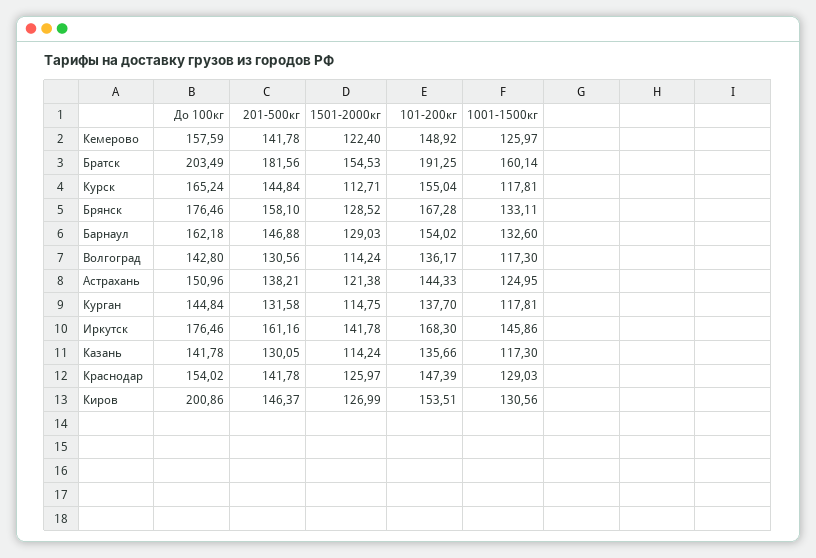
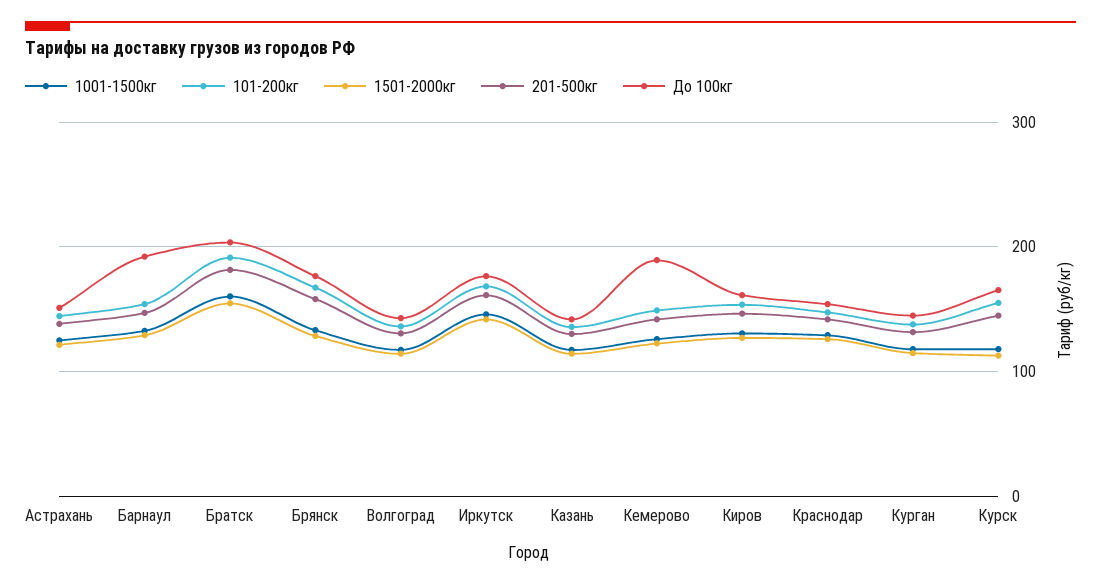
До 100кг, Кемерово: 157.59 -> 190
До 100кг, Барнаул: 162.18 -> 190
До 100кг, Киров: 200.86 -> 160

